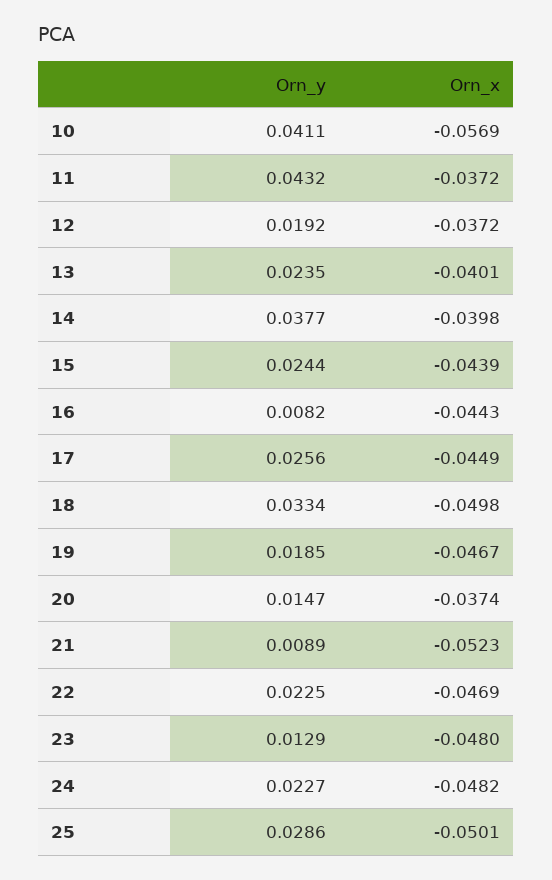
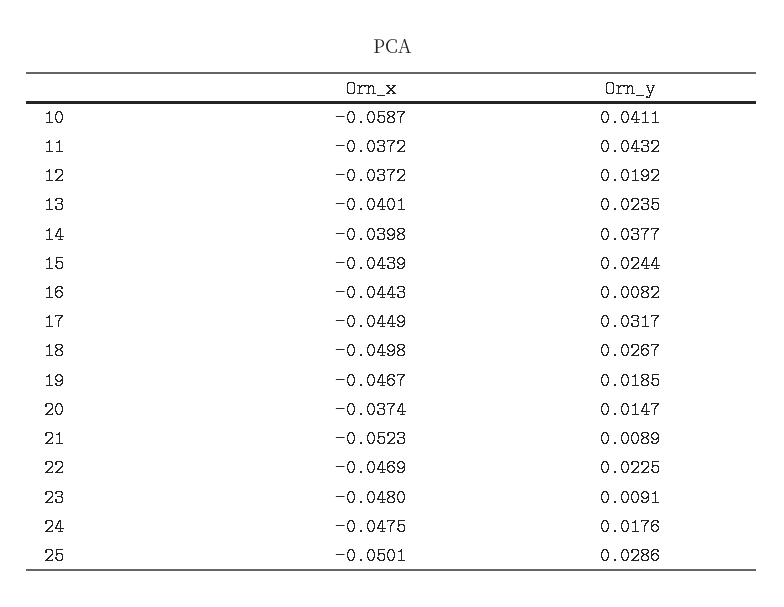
Orn_x, 10: -0.0569 -> -0.0587
Orn_y, 17: 0.0256 -> 0.0317
Orn_y, 18: 0.0334 -> 0.0267
Orn_y, 23: 0.0129 -> 0.0091
Orn_y, 24: 0.0227 -> 0.0176
Orn_x, 24: -0.0482 -> -0.0475

